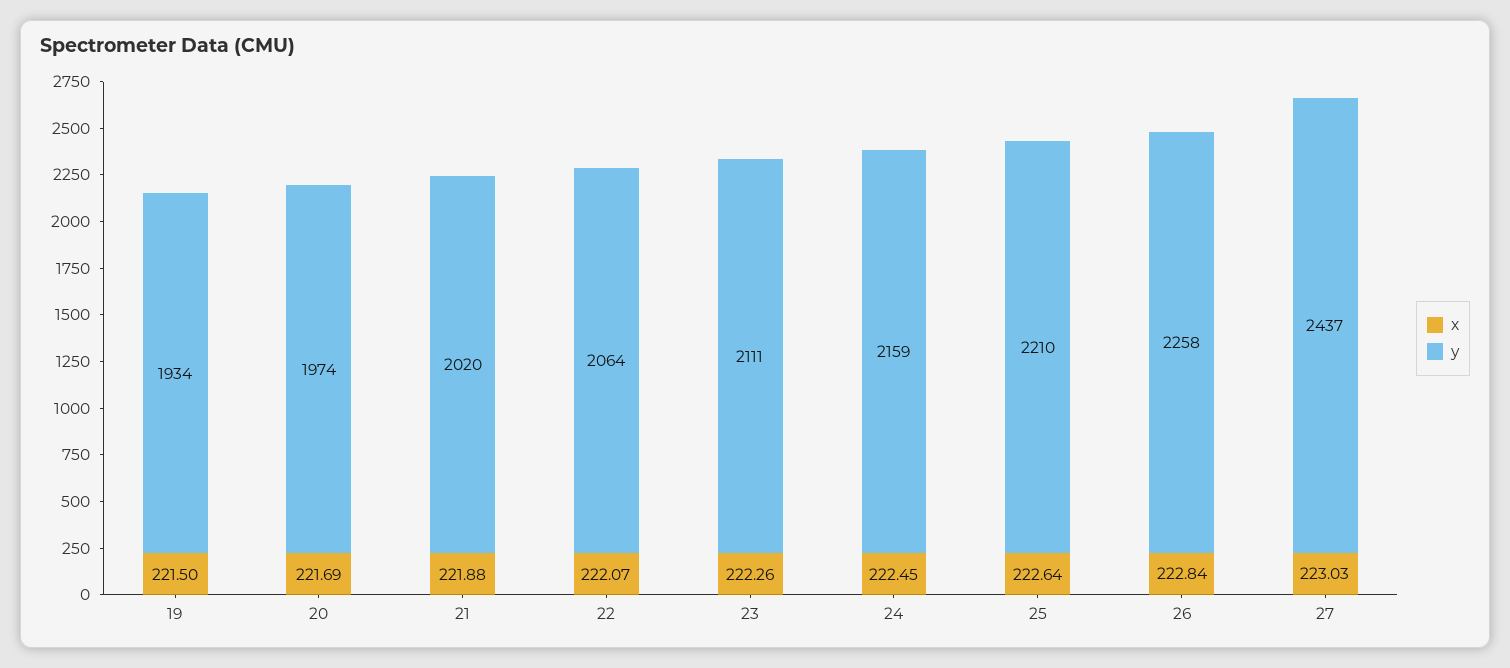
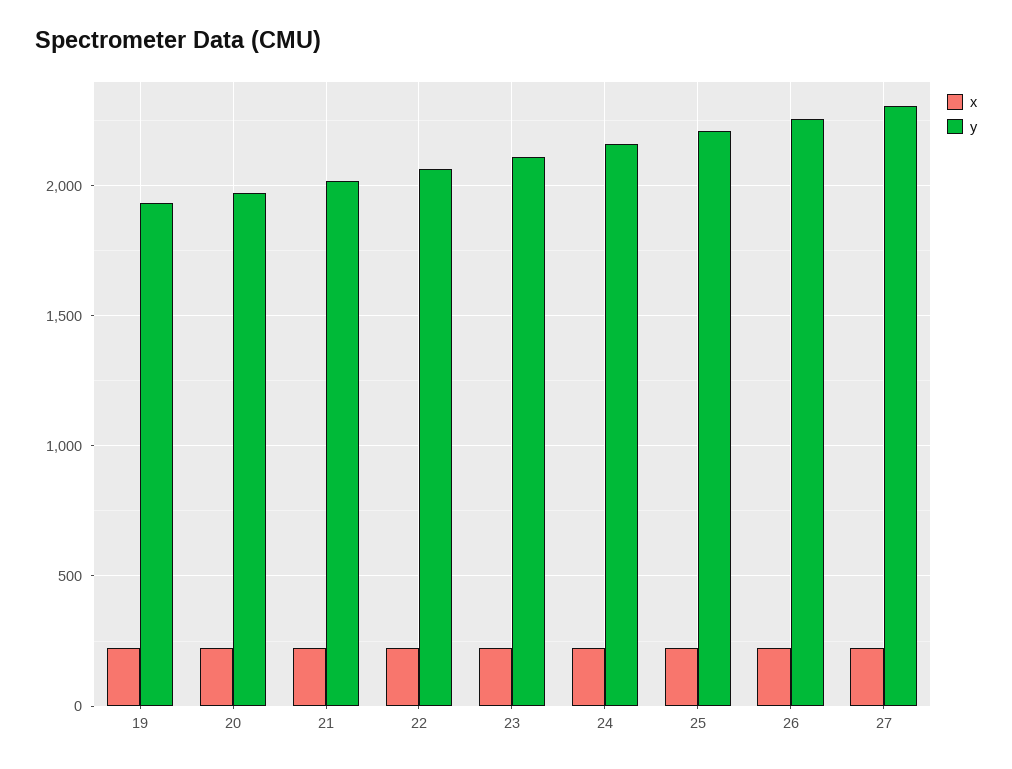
y, 27: 2437 -> 2300

